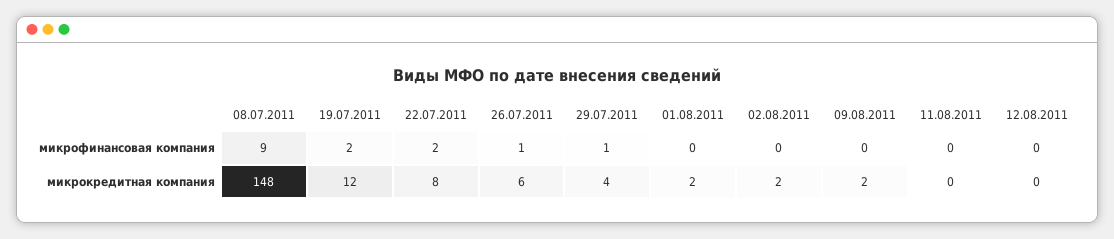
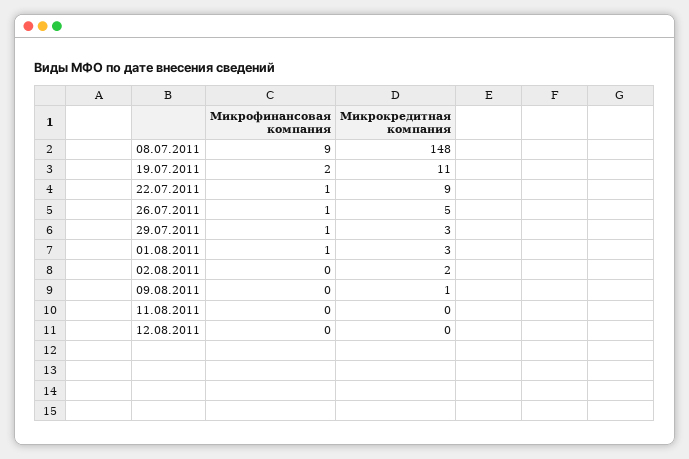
22.07.2011, микрофинансовая компания: 2 -> 1
01.08.2011, микрофинансовая компания: 0 -> 1
19.07.2011, микрокредитная компания: 12 -> 11
22.07.2011, микрокредитная компания: 8 -> 9
26.07.2011, микрокредитная компания: 6 -> 5
29.07.2011, микрокредитная компания: 4 -> 3
01.08.2011, микрокредитная компания: 2 -> 3
09.08.2011, микрокредитная компания: 2 -> 1

